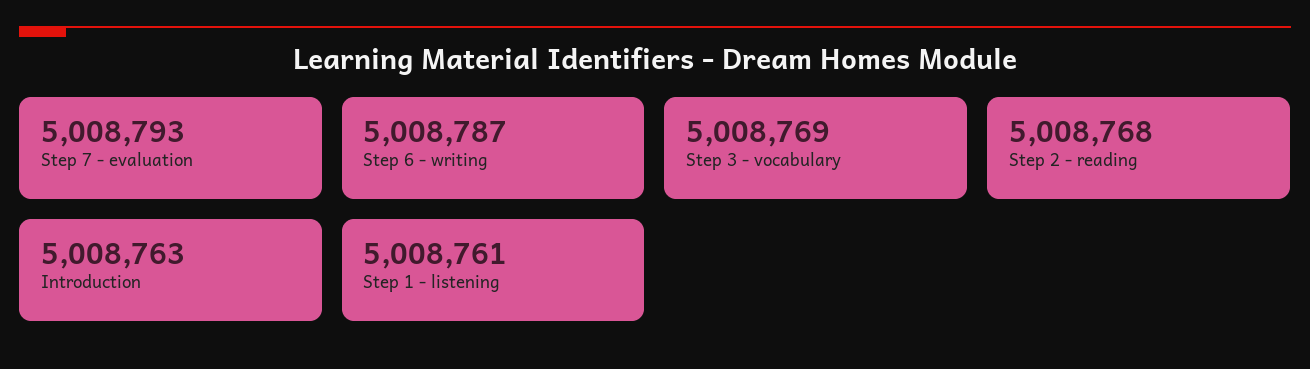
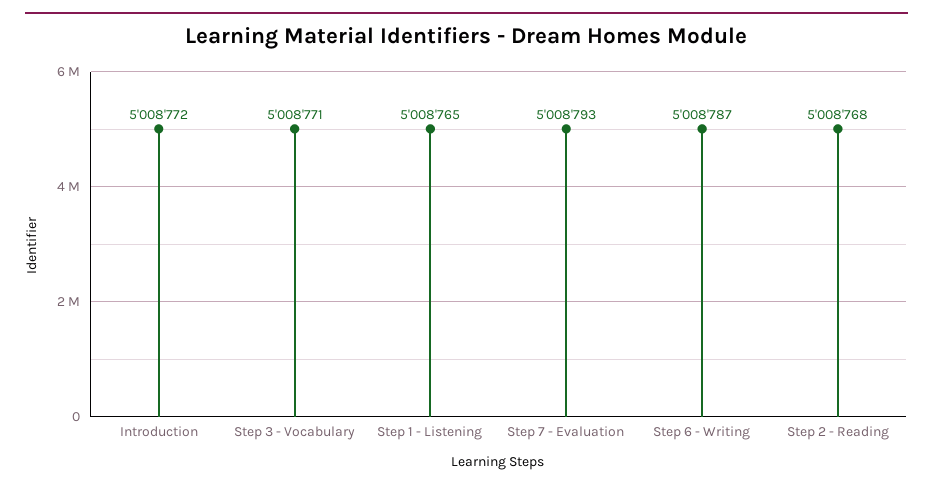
Step 3 - vocabulary: 5008769 -> 5008771
Introduction: 5008763 -> 5008772
Step 1 - listening: 5008761 -> 5008765

